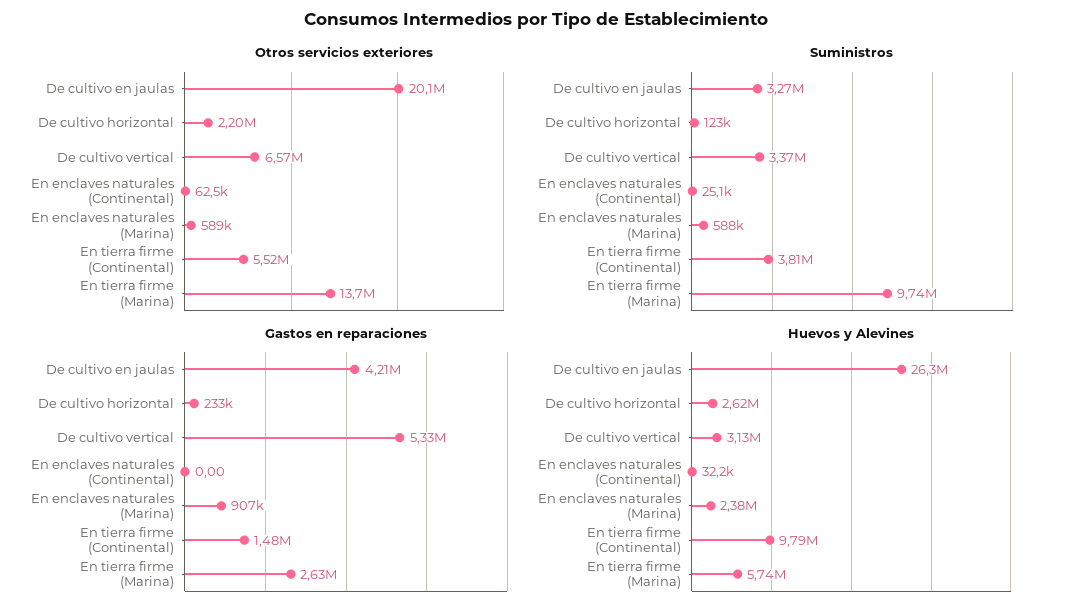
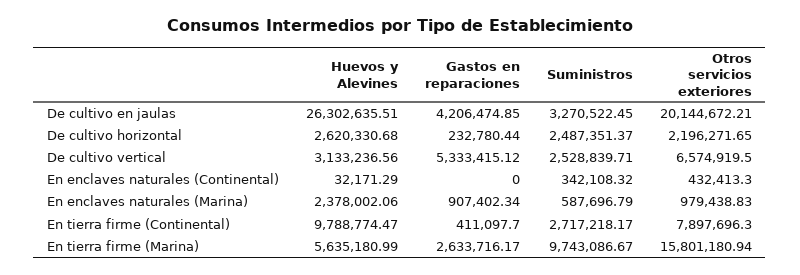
Otros servicios exteriores, En enclaves naturales (Continental): 62500 -> 432413.3
Otros servicios exteriores, En enclaves naturales (Marina): 589000 -> 979438.83
Otros servicios exteriores, En tierra firme (Continental): 5520000 -> 7897696.3
Otros servicios exteriores, En tierra firme (Marina): 13700000 -> 15801180.94
Suministros, De cultivo horizontal: 123000 -> 2487351.37
Suministros, De cultivo vertical: 3370000 -> 2528839.71
Suministros, En enclaves naturales (Continental): 25100 -> 342108.32
Suministros, En tierra firme (Continental): 3810000 -> 2717218.17
Gastos en reparaciones, En tierra firme (Continental): 1480000 -> 411097.7
Huevos y Alevines, En tierra firme (Marina): 5740000 -> 5635180.99

